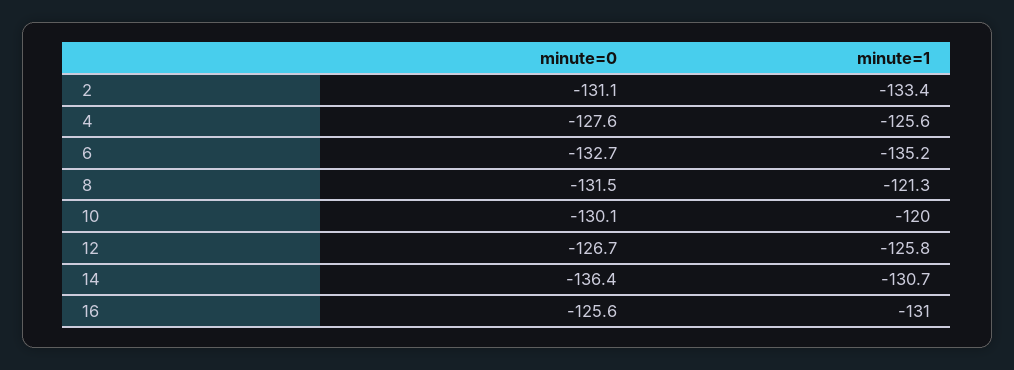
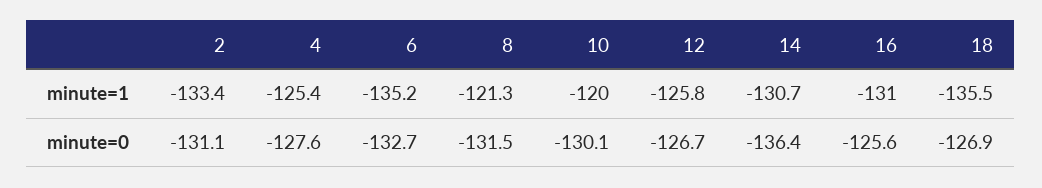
minute=1, 4: -125.6 -> -125.4
minute=1, 18: none -> -135.5
minute=0, 18: none -> -126.9

